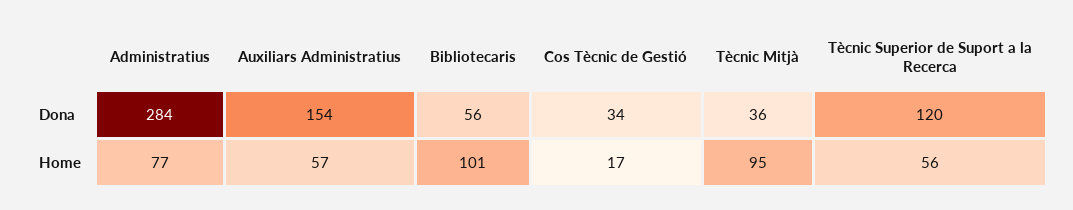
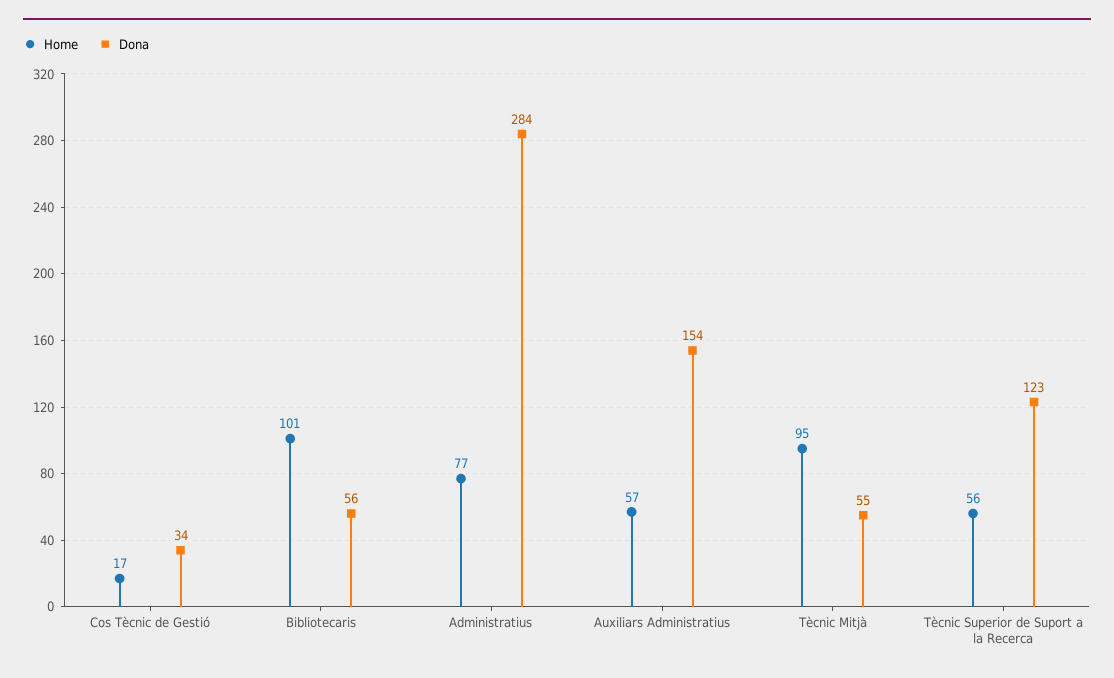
Dona, Tècnic Mitjà: 36 -> 55
Dona, Tècnic Superior de Suport a la Recerca: 120 -> 123

